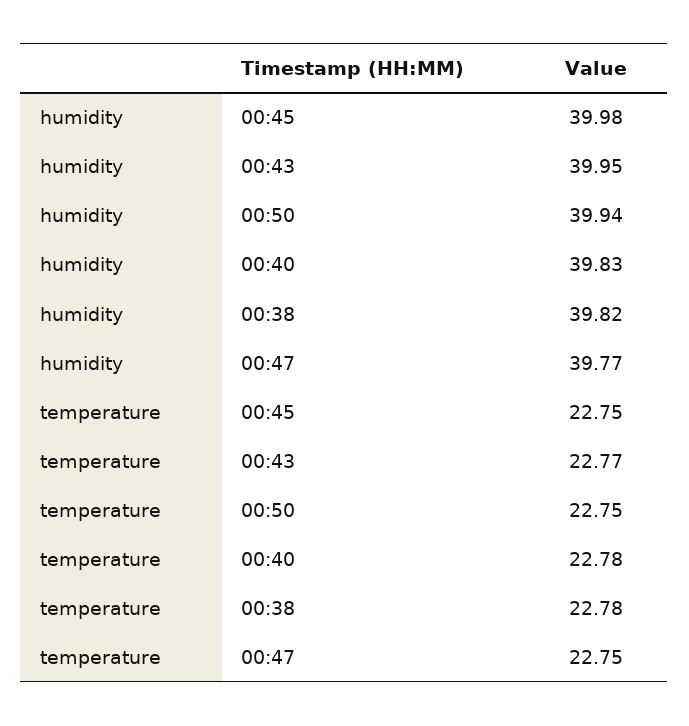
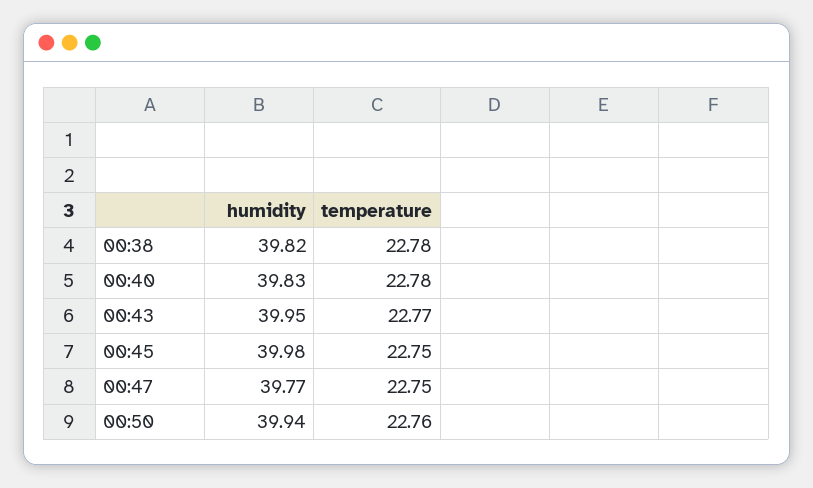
temperature, 00:50: 22.75 -> 22.76

